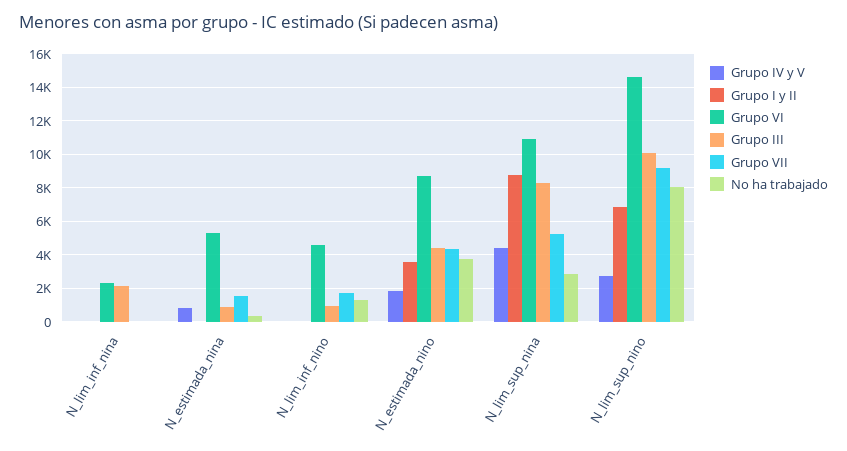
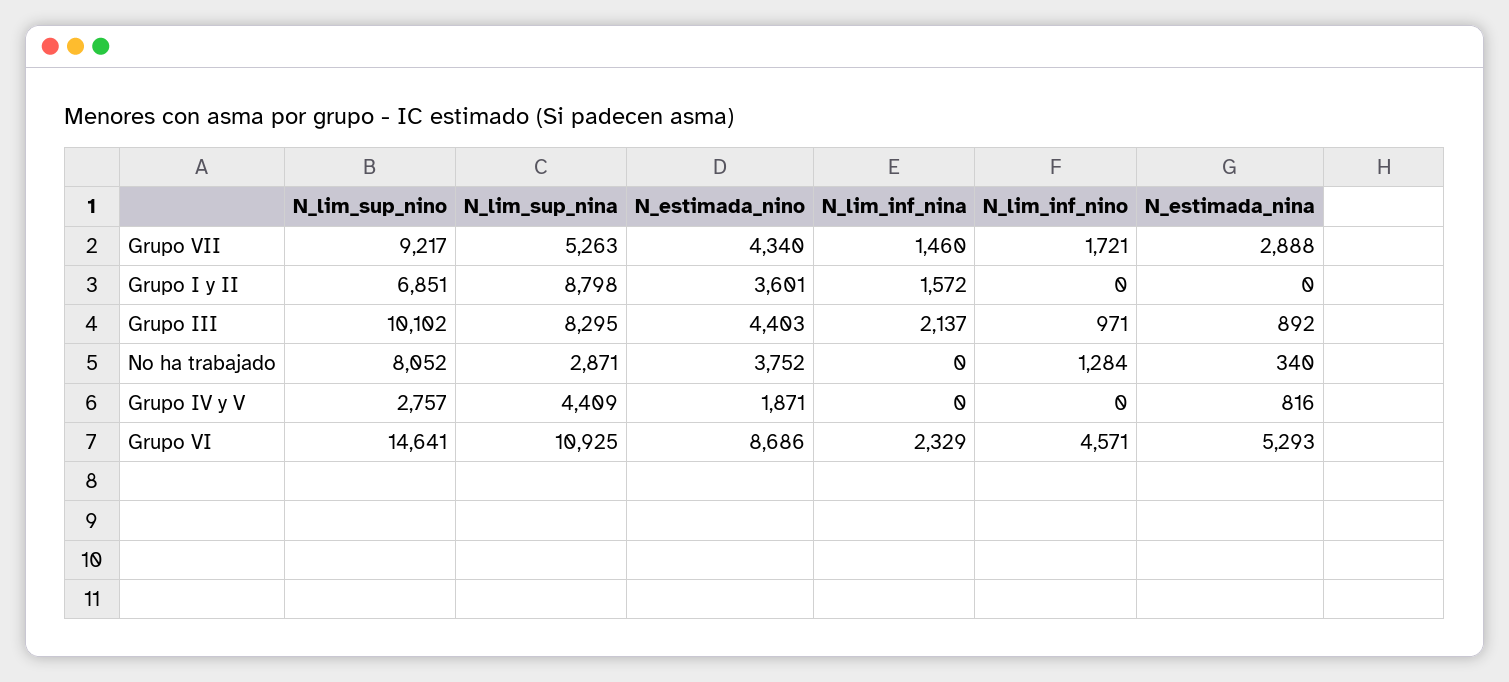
Grupo I y II, N_lim_inf_nina: 0 -> 1572
Grupo VII, N_lim_inf_nina: 0 -> 1460
Grupo VII, N_estimada_nina: 1500 -> 2888

